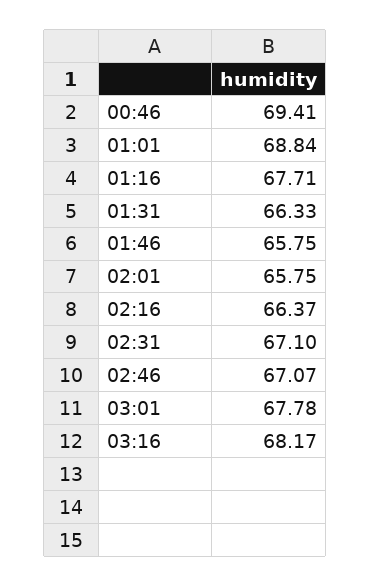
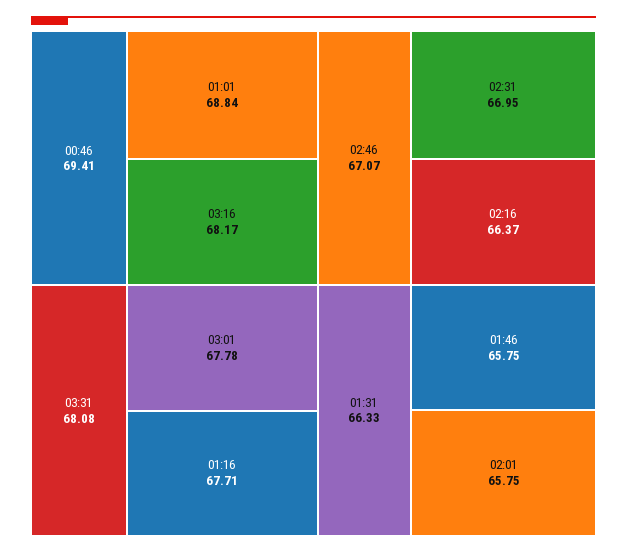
02:31: 67.1 -> 66.95
03:31: none -> 68.08

